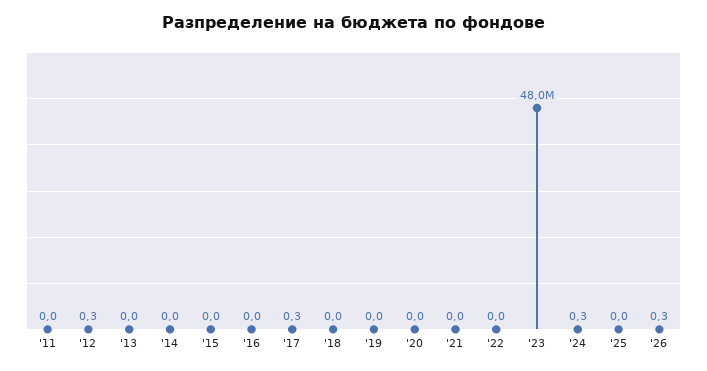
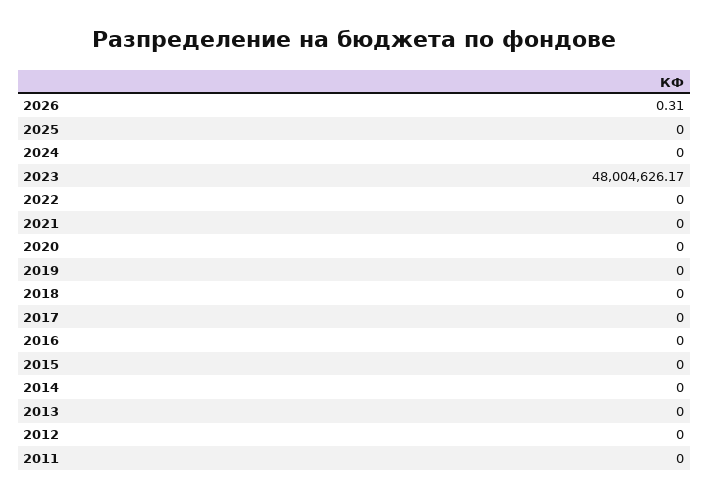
'12: 0.3 -> 0
'17: 0.3 -> 0
'24: 0.3 -> 0

